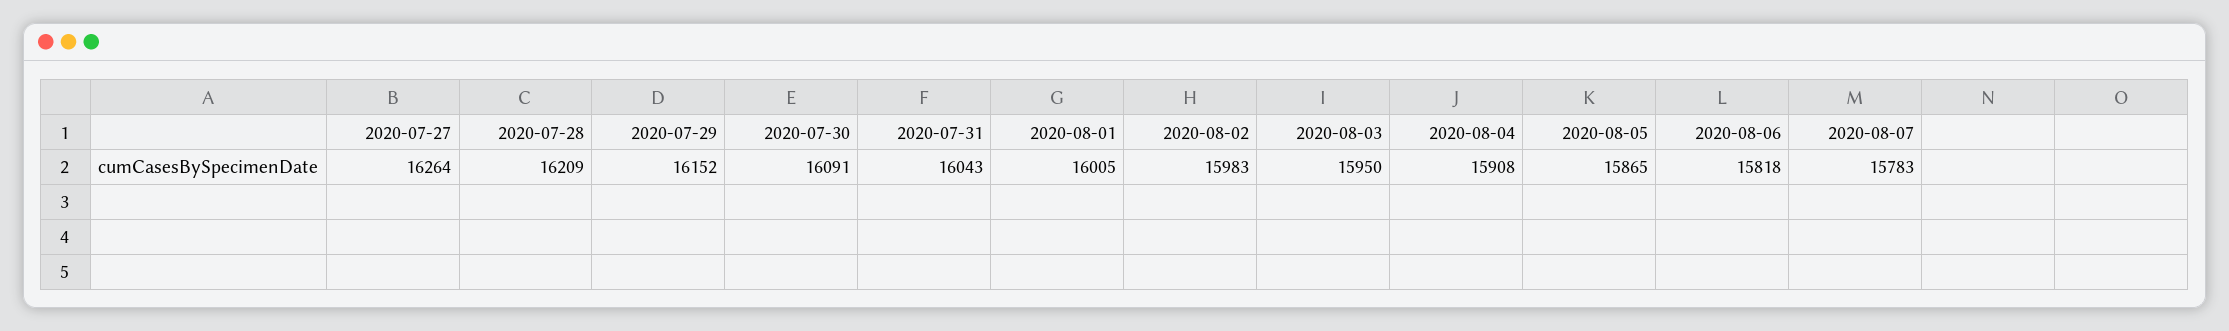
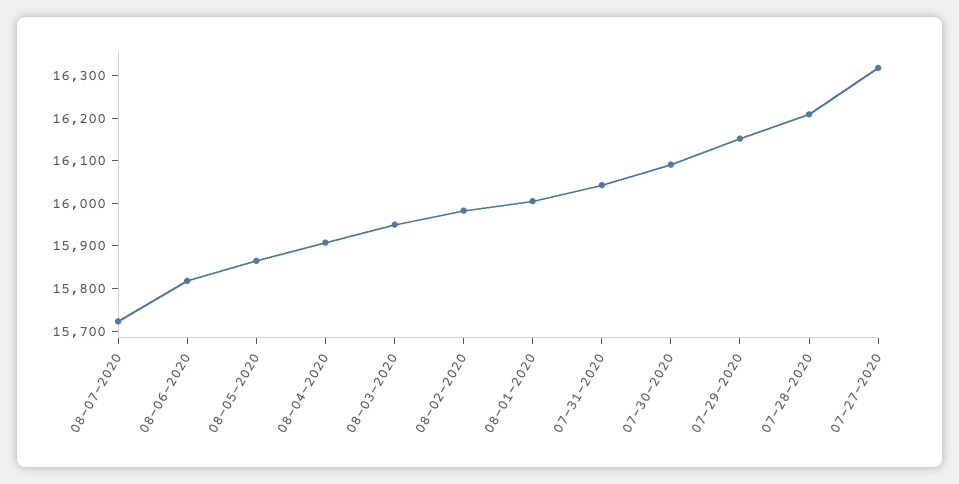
2020-07-27: 16264 -> 16320
2020-08-07: 15783 -> 15720

